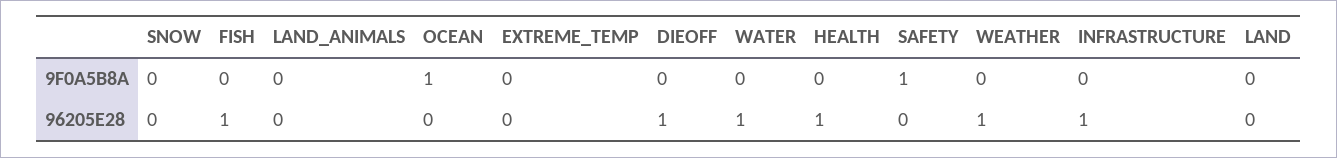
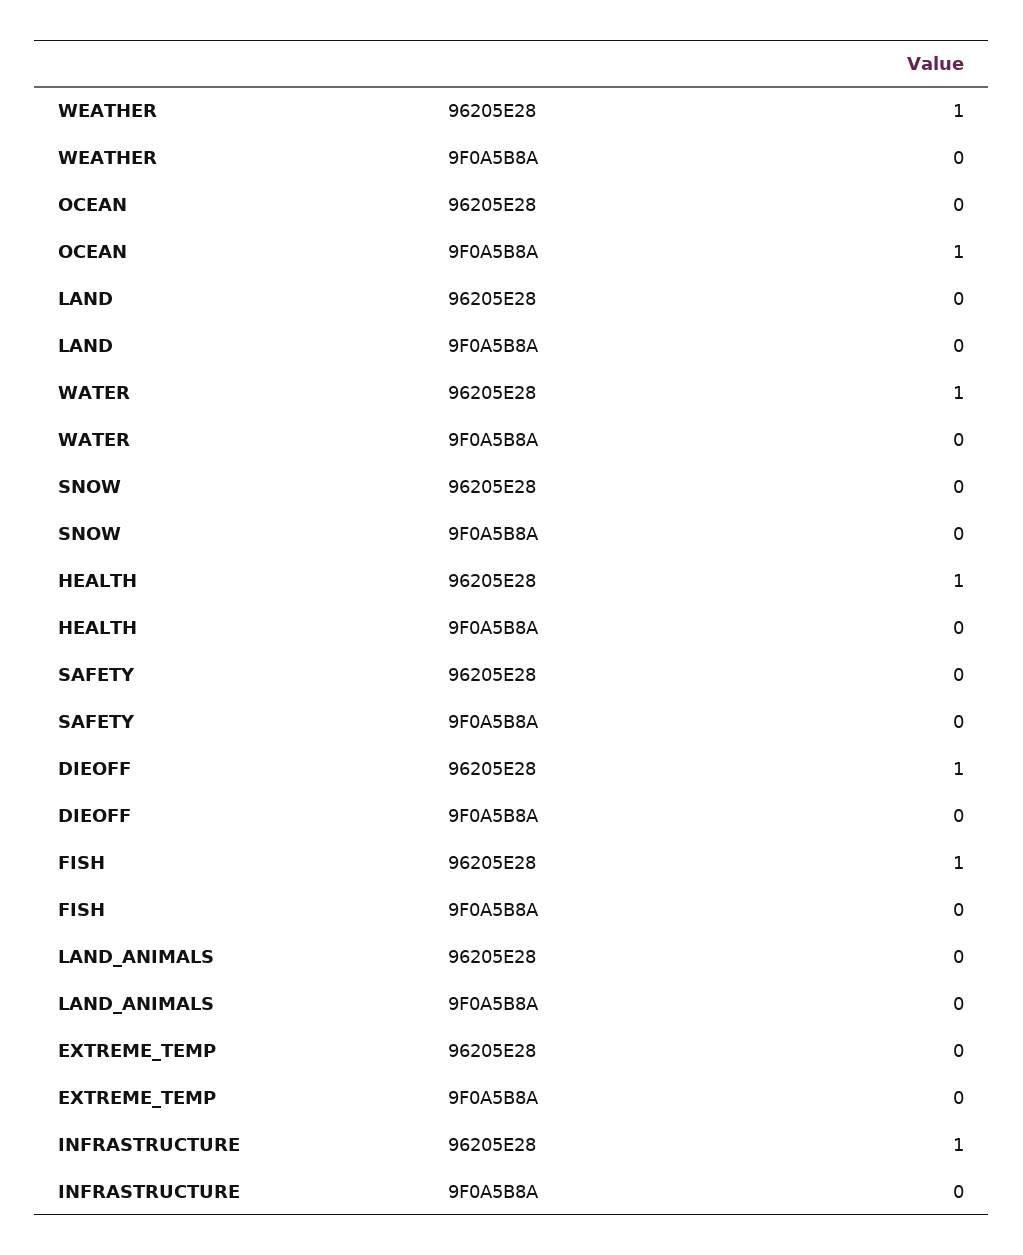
SAFETY, 9F0A5B8A: 1 -> 0

